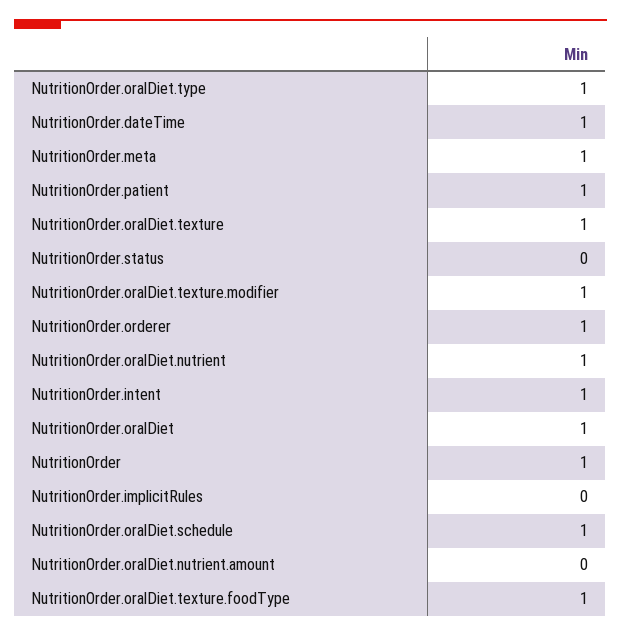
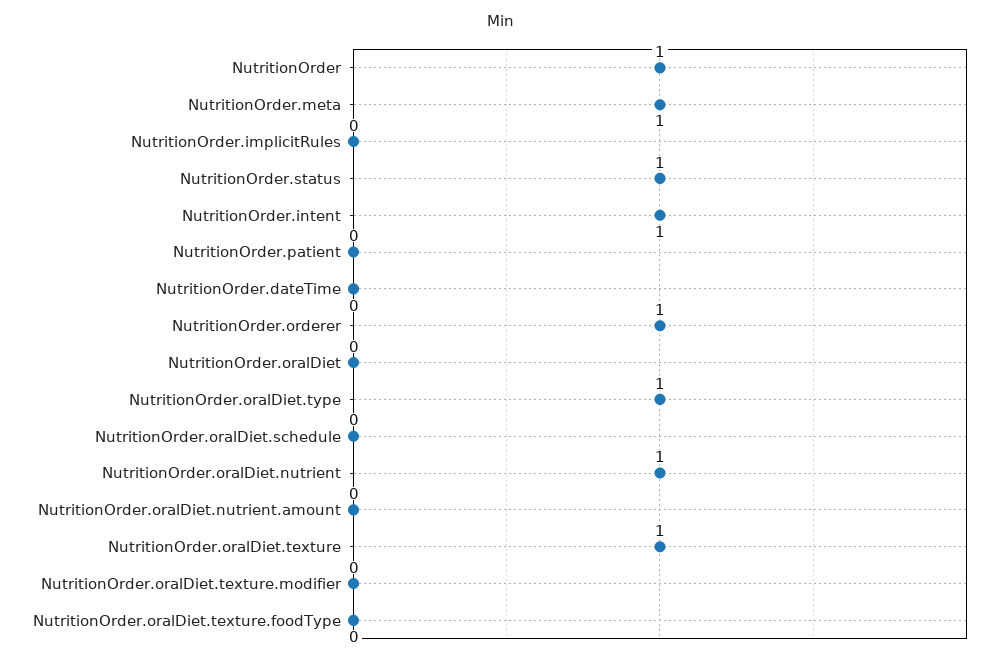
NutritionOrder.dateTime: 1 -> 0
NutritionOrder.patient: 1 -> 0
NutritionOrder.status: 0 -> 1
NutritionOrder.oralDiet.texture.modifier: 1 -> 0
NutritionOrder.oralDiet: 1 -> 0
NutritionOrder.oralDiet.schedule: 1 -> 0
NutritionOrder.oralDiet.texture.foodType: 1 -> 0

